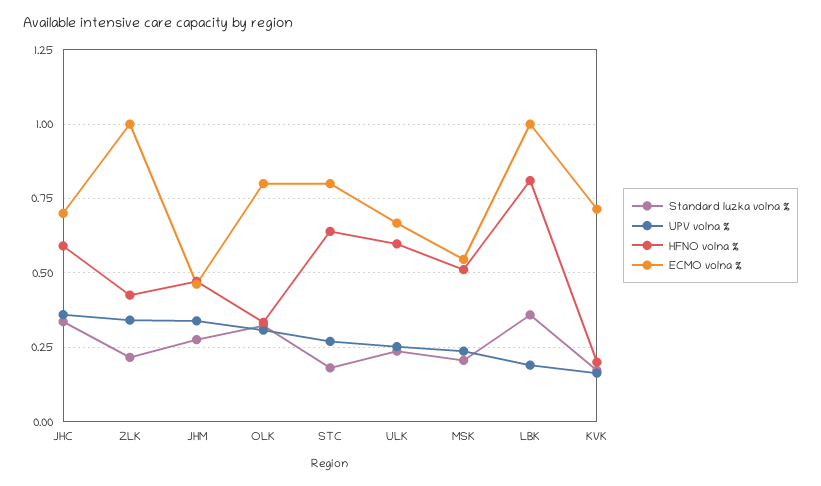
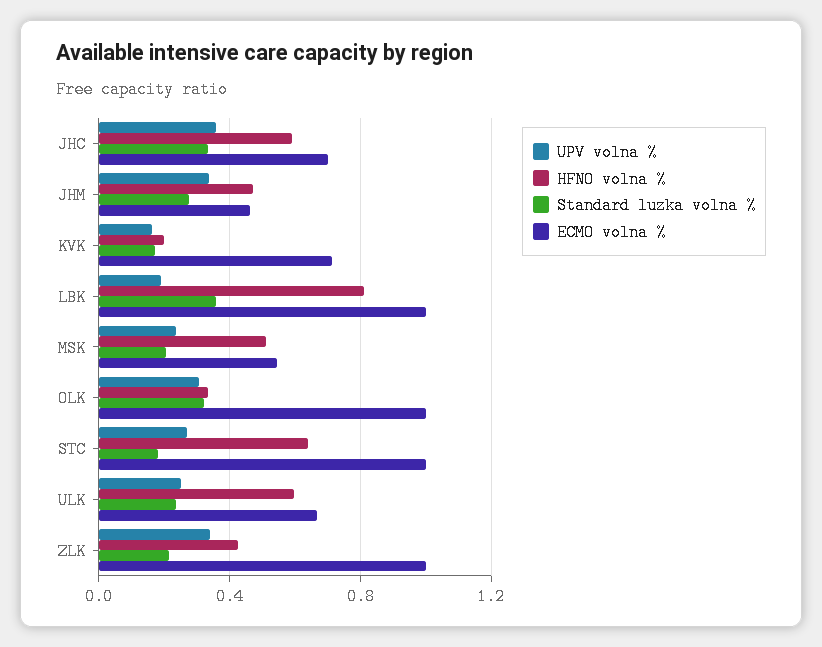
ECMO volna %, OLK: 0.8 -> 1
ECMO volna %, STC: 0.8 -> 1

